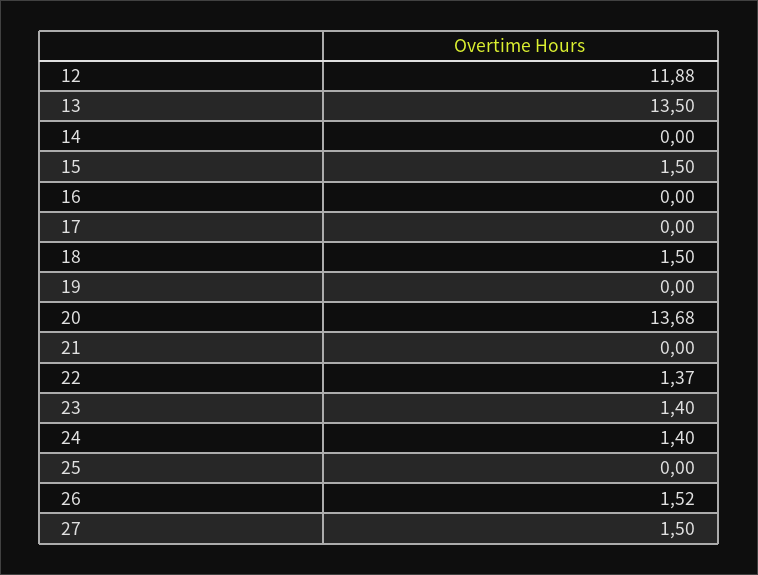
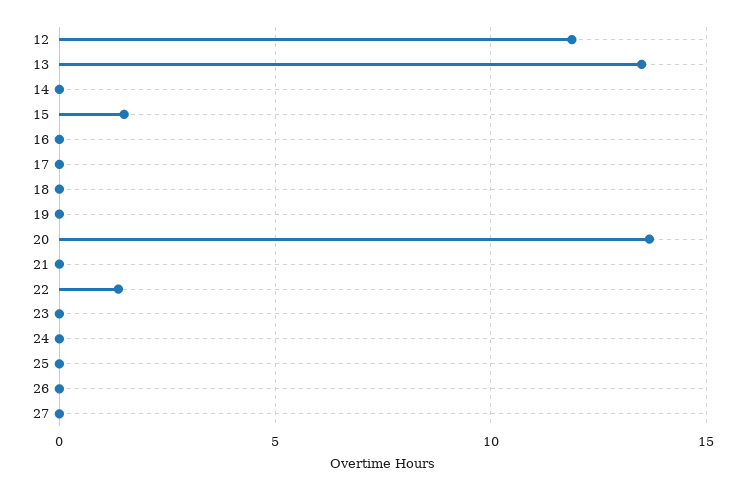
18: 1.5 -> 0
23: 1.4 -> 0
24: 1.4 -> 0
26: 1.52 -> 0
27: 1.5 -> 0

